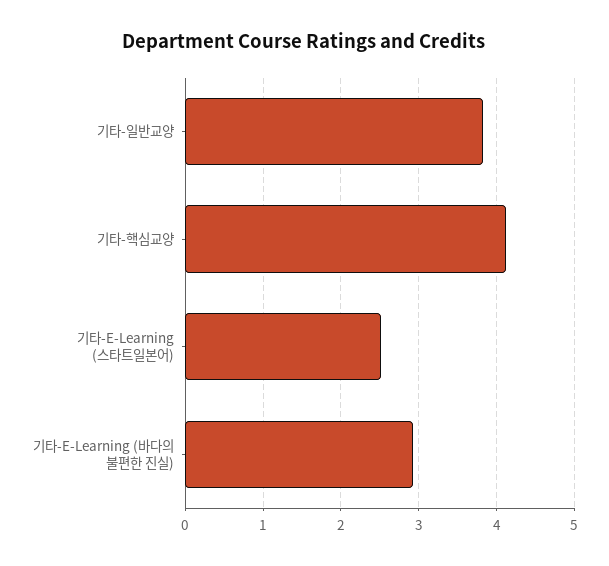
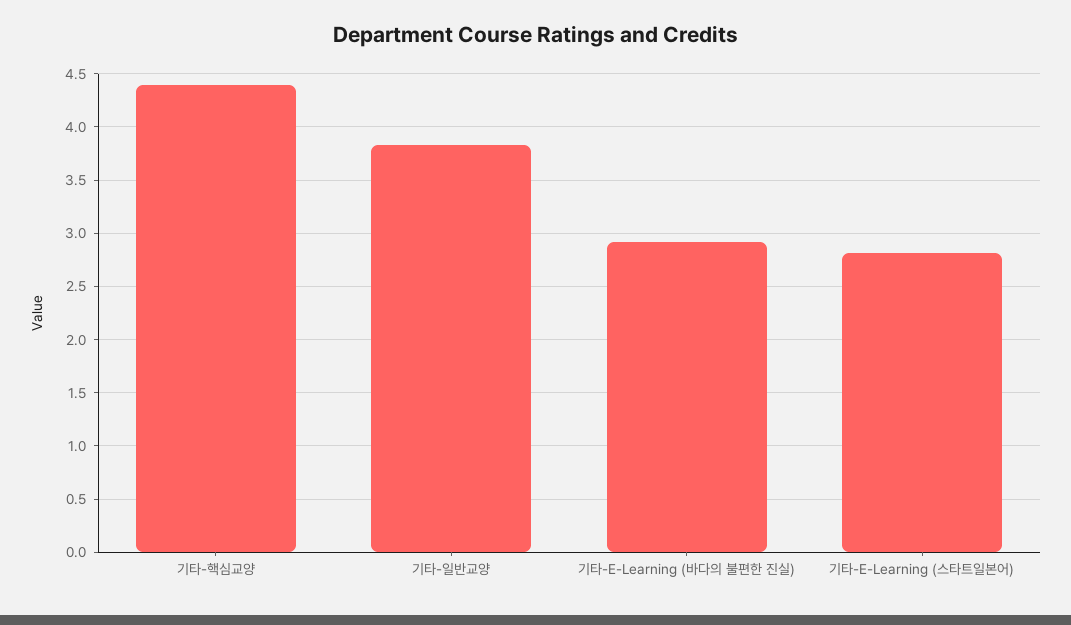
기타-핵심교양: 4.1 -> 4.4
기타-E-Learning (스타트일본어): 2.5 -> 2.8

